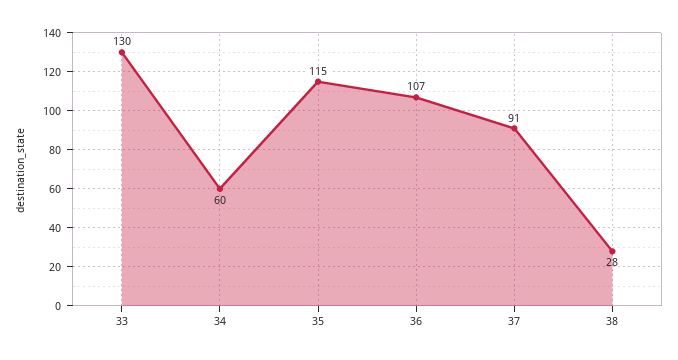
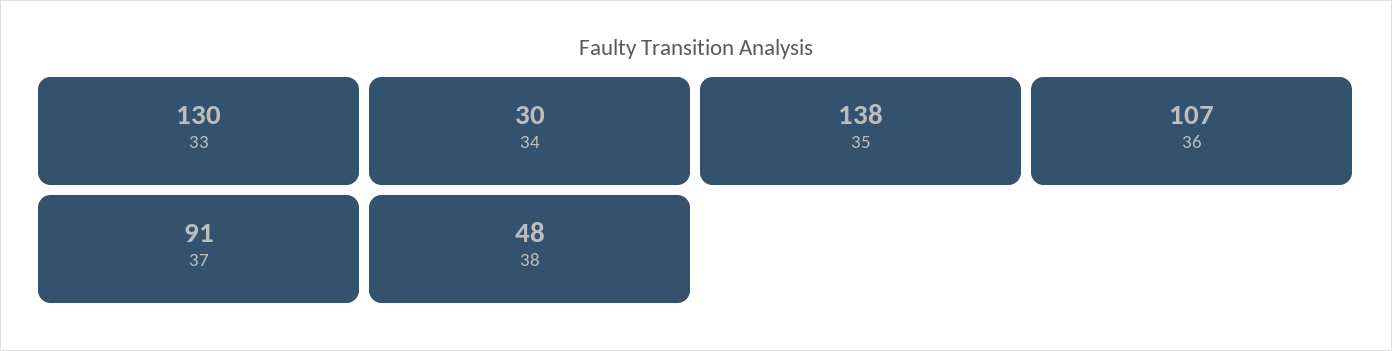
34: 60 -> 30
35: 115 -> 138
38: 28 -> 48

